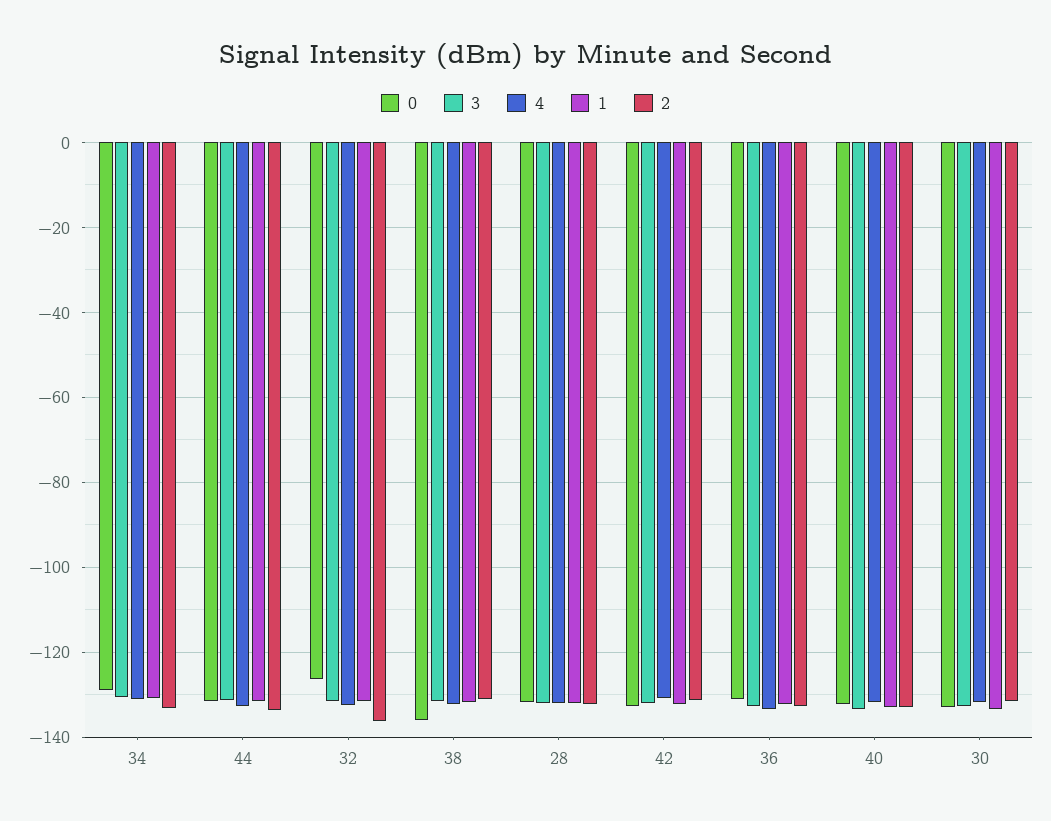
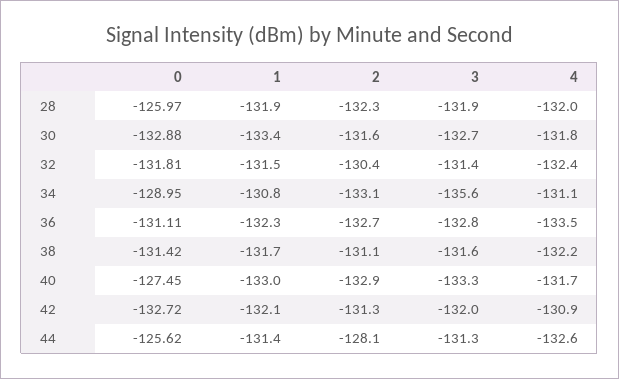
3, 34: -130 -> -135.6
0, 44: -132 -> -125.62
2, 44: -134 -> -128.1
0, 32: -126 -> -131.81
2, 32: -136 -> -130.4
0, 38: -136 -> -131.42
0, 28: -132 -> -125.97
0, 40: -132 -> -127.45

